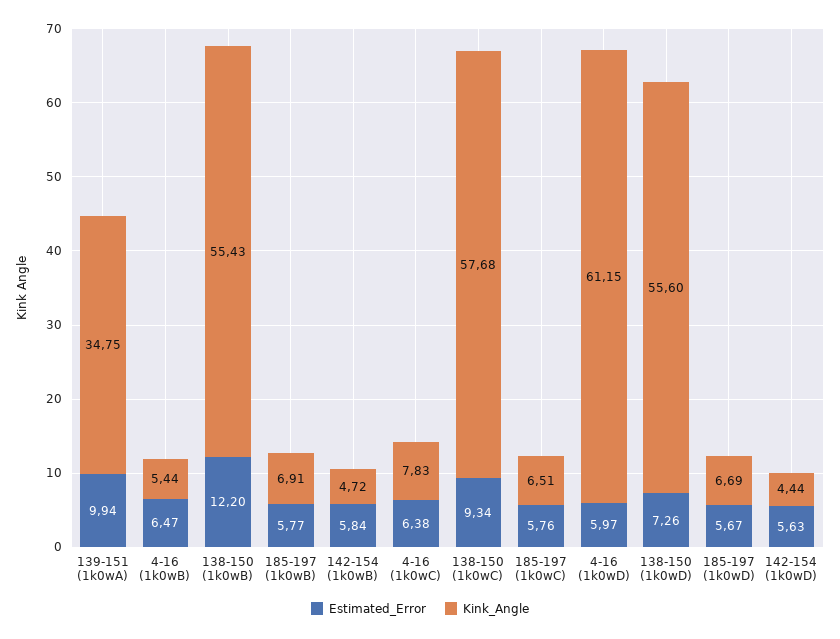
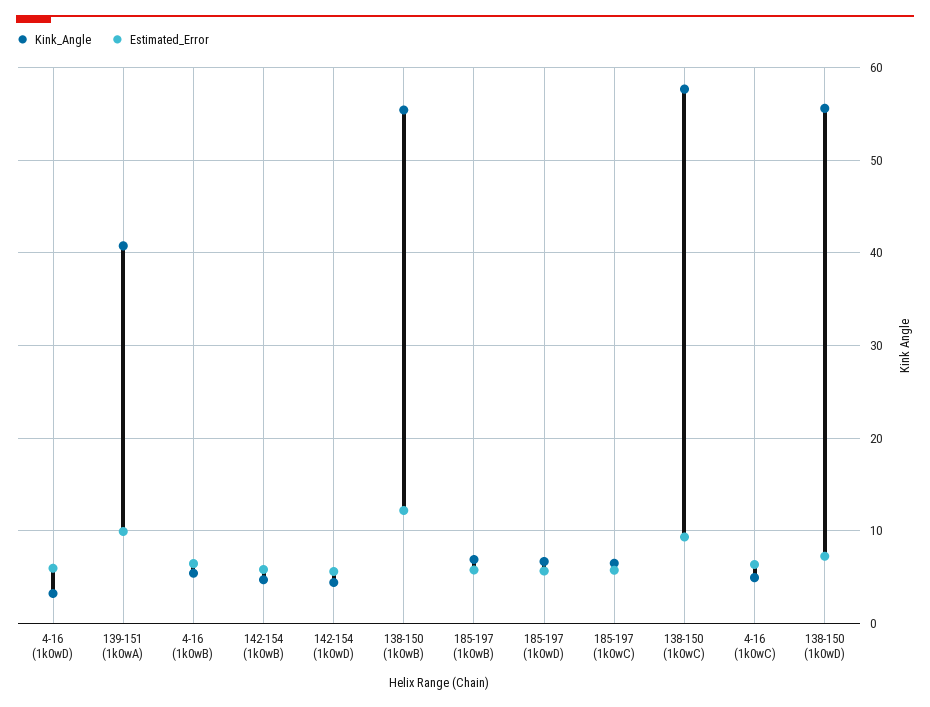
Kink_Angle, 139-151 (1k0wA): 34.75 -> 41
Kink_Angle, 4-16 (1k0wC): 7.83 -> 5
Kink_Angle, 4-16 (1k0wD): 61.15 -> 3

